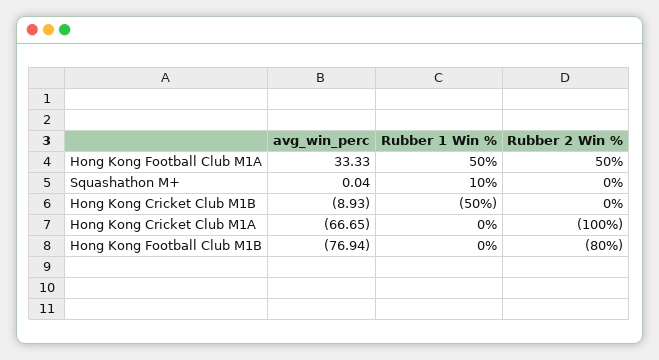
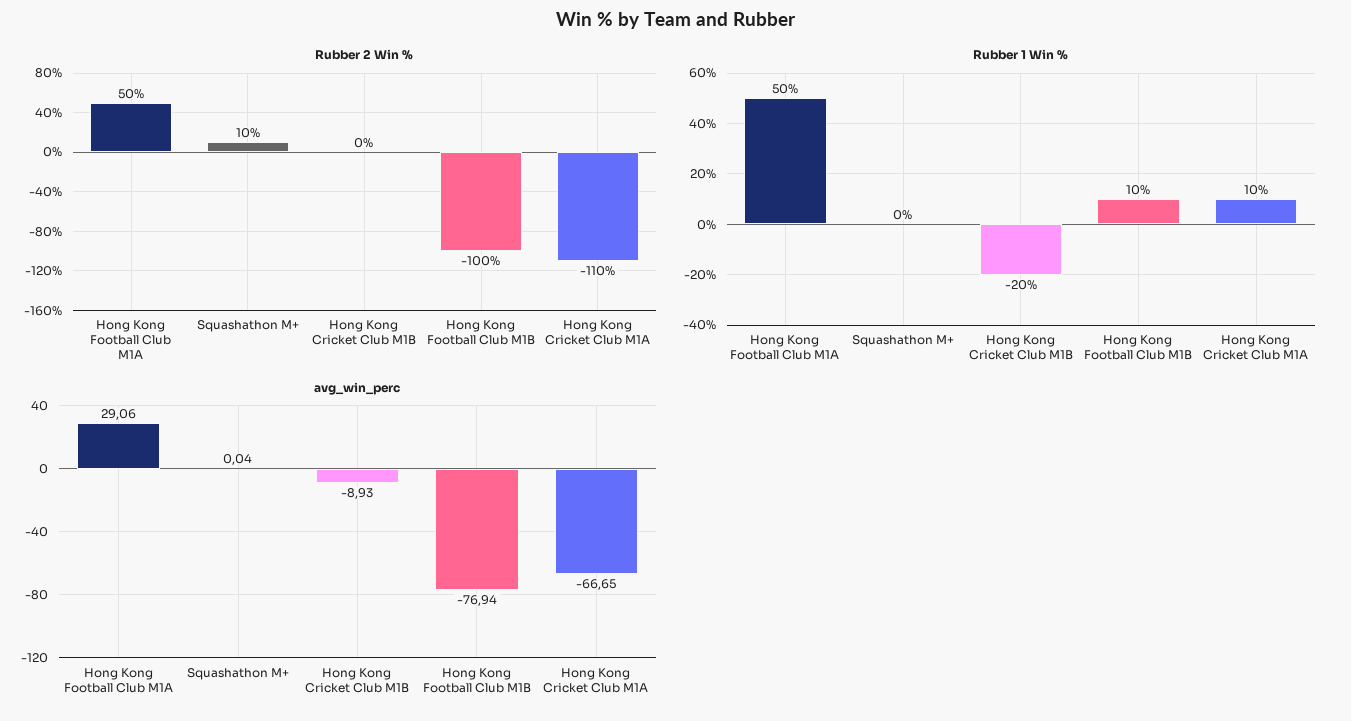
avg_win_perc, Hong Kong Football Club M1A: 33.33 -> 29.06
Rubber 1 Win %, Squashathon M+: 10 -> 0
Rubber 2 Win %, Squashathon M+: 0 -> 10
Rubber 1 Win %, Hong Kong Cricket Club M1B: -50 -> -20
Rubber 1 Win %, Hong Kong Cricket Club M1A: 0 -> 10
Rubber 2 Win %, Hong Kong Cricket Club M1A: -100 -> -110
Rubber 1 Win %, Hong Kong Football Club M1B: 0 -> 10
Rubber 2 Win %, Hong Kong Football Club M1B: -80 -> -100

